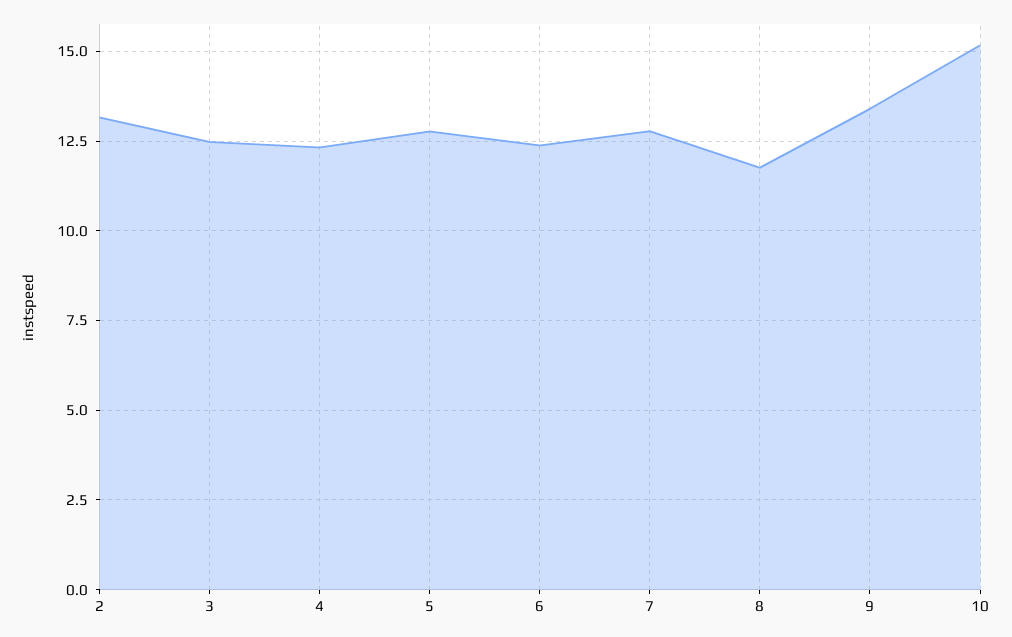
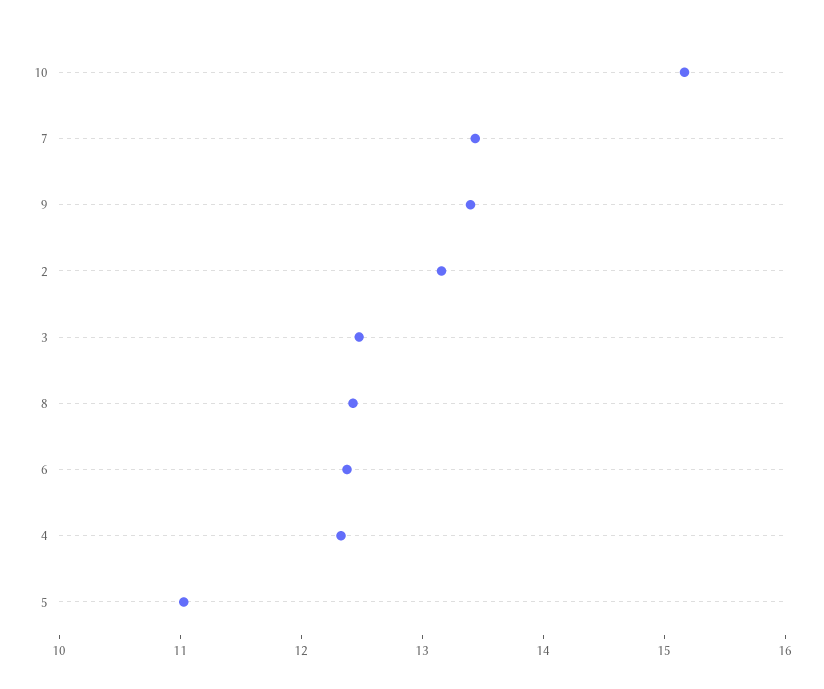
5: 12.75 -> 11
7: 12.75 -> 13.4
8: 11.75 -> 12.4

